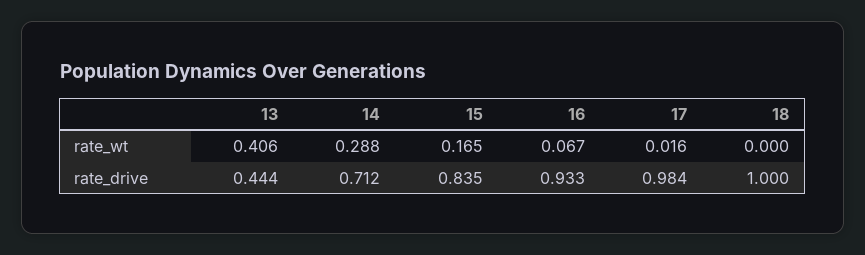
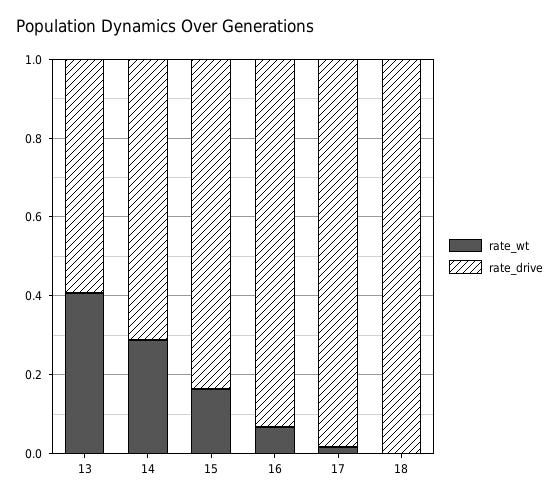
rate_drive, 13: 0.444 -> 0.6

